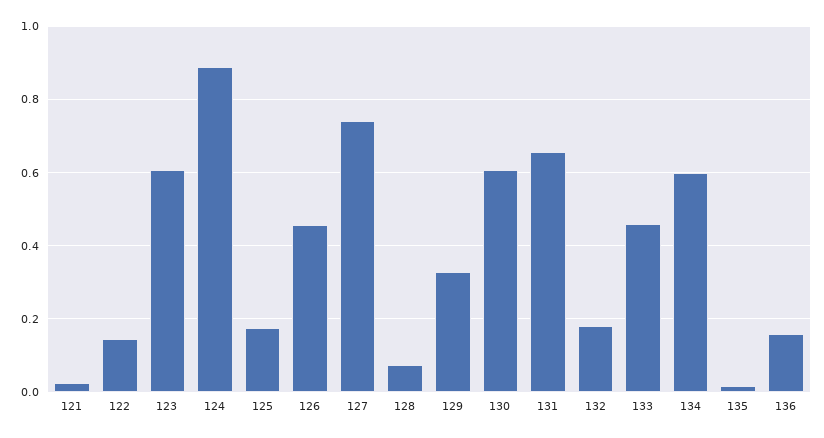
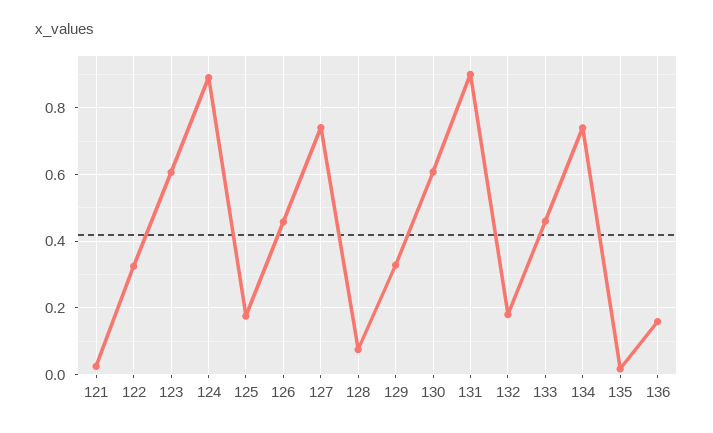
122: 0.14 -> 0.32
131: 0.66 -> 0.9
134: 0.6 -> 0.74

